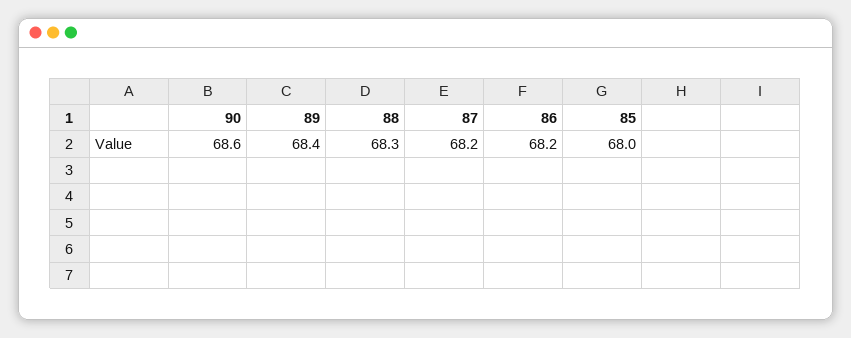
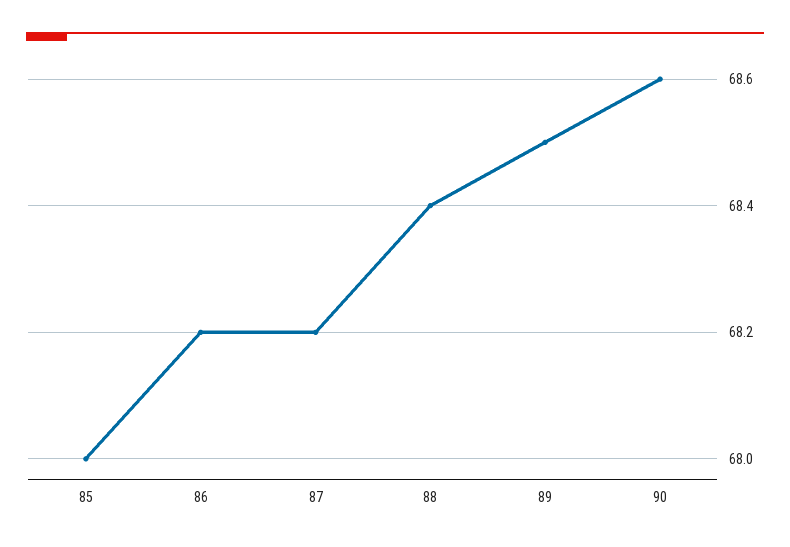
89: 68.4 -> 68.5
88: 68.3 -> 68.4

